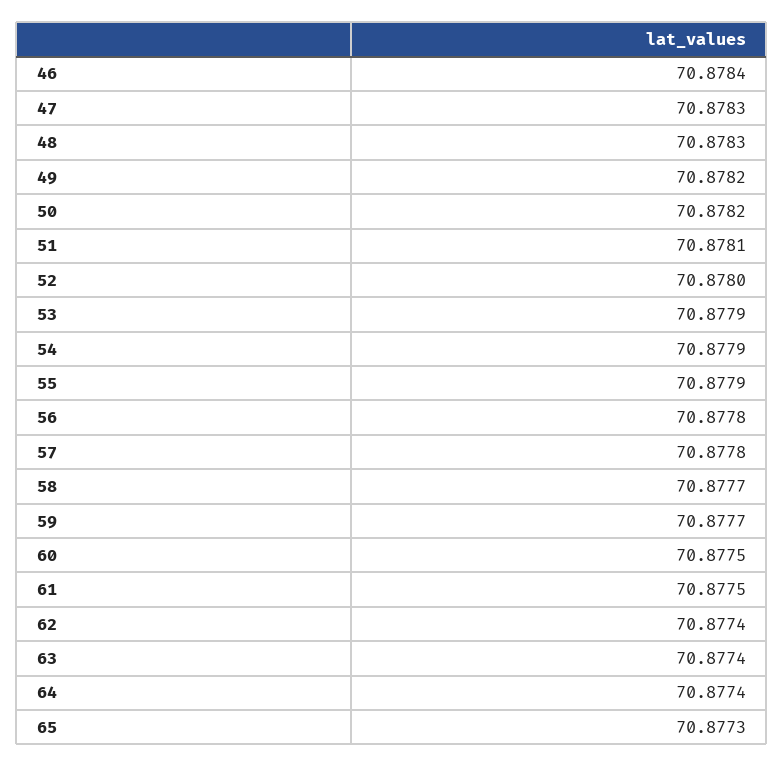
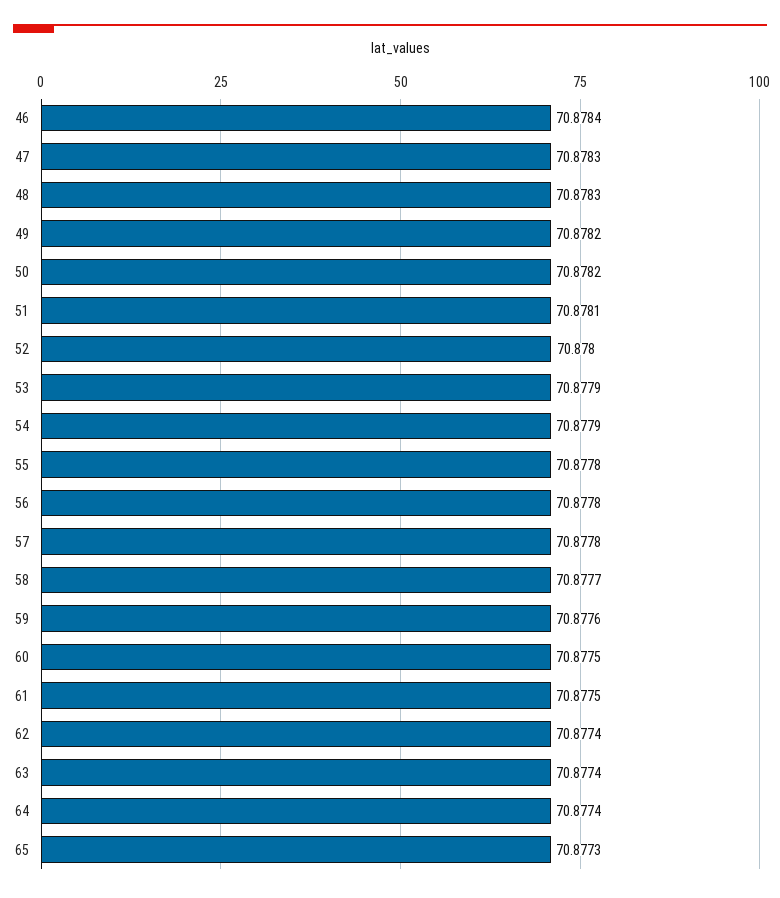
55: 70.8779 -> 70.8778
59: 70.8777 -> 70.8776

